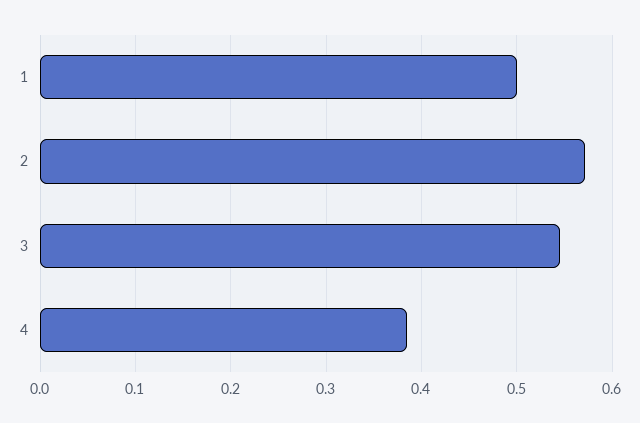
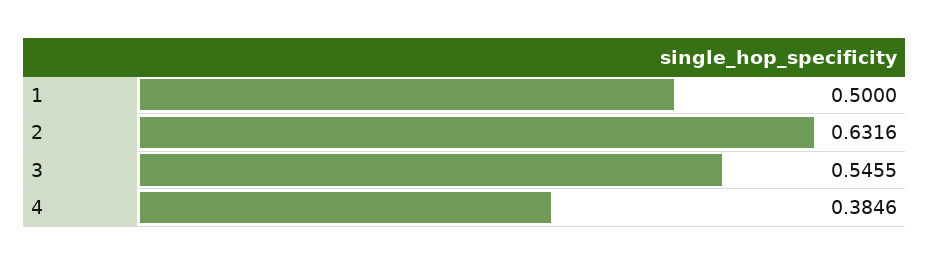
2: 0.57 -> 0.6316

